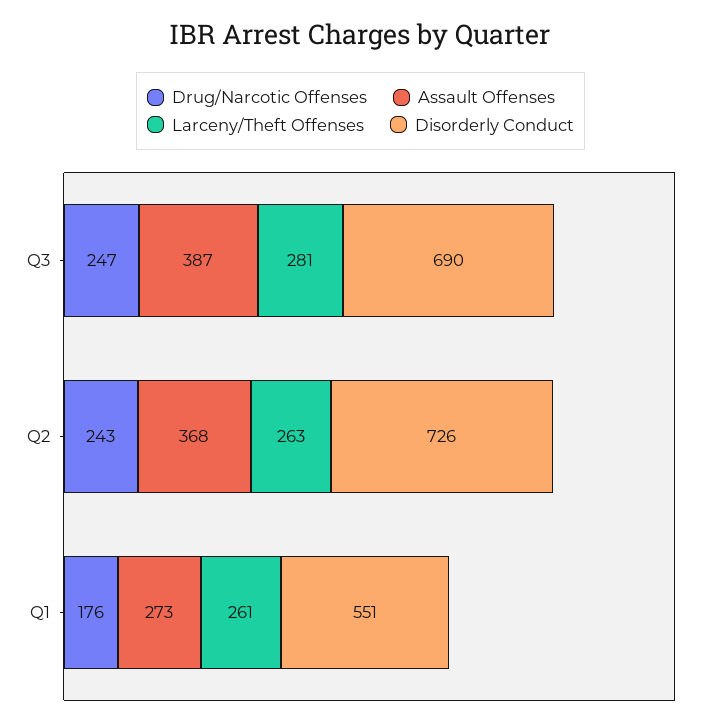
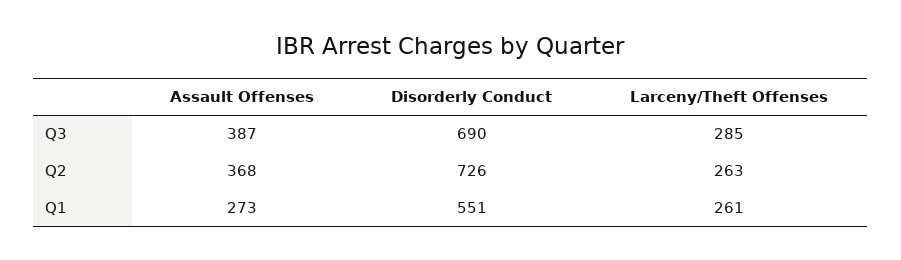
Drug/Narcotic Offenses, Q3: 247 -> none
Larceny/Theft Offenses, Q3: 281 -> 285
Drug/Narcotic Offenses, Q2: 243 -> none
Drug/Narcotic Offenses, Q1: 176 -> none

